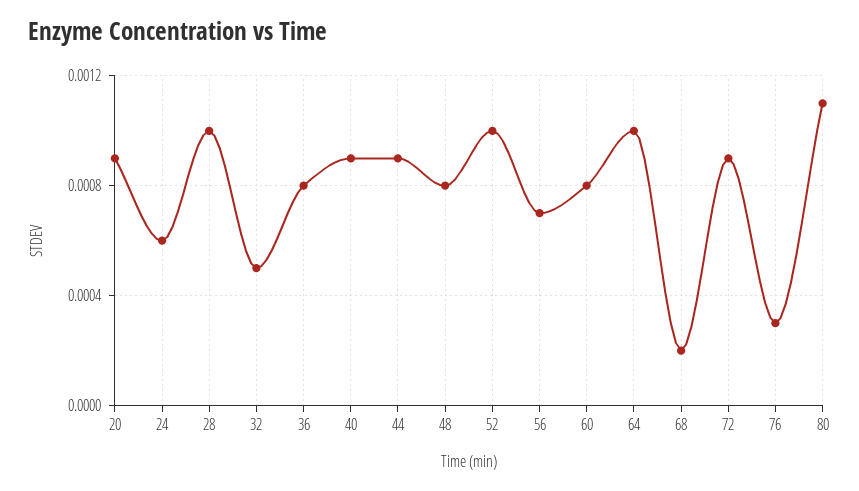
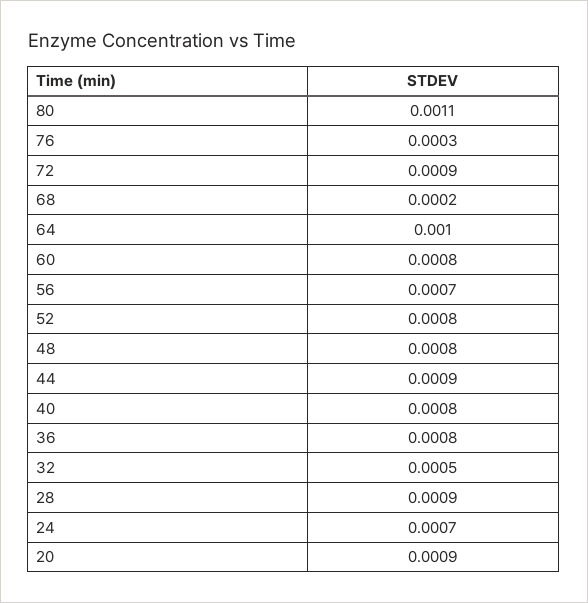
24: 0.0006 -> 0.0007
28: 0.001 -> 0.0009
40: 0.0009 -> 0.0008
52: 0.001 -> 0.0008

